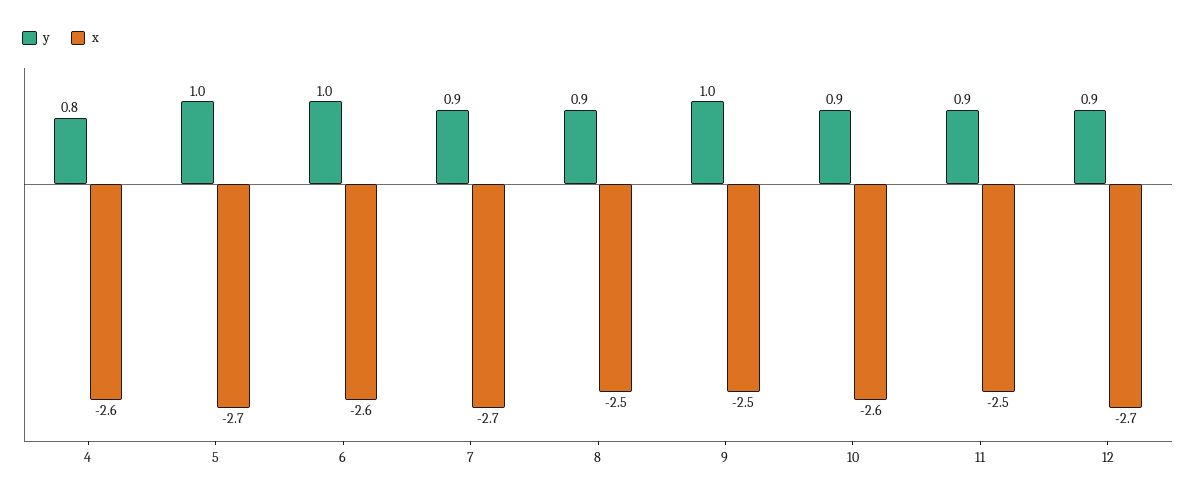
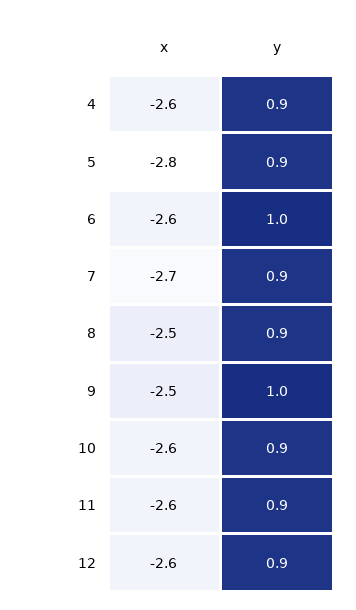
y, 4: 0.8 -> 0.9
y, 5: 1 -> 0.9
x, 5: -2.7 -> -2.8
x, 11: -2.5 -> -2.6
x, 12: -2.7 -> -2.6

